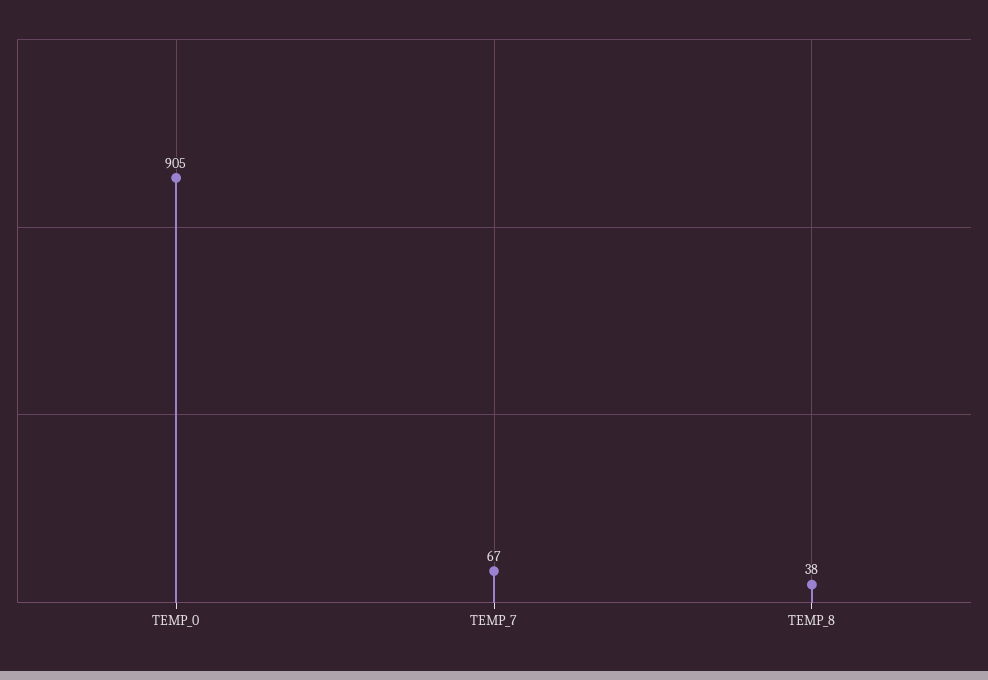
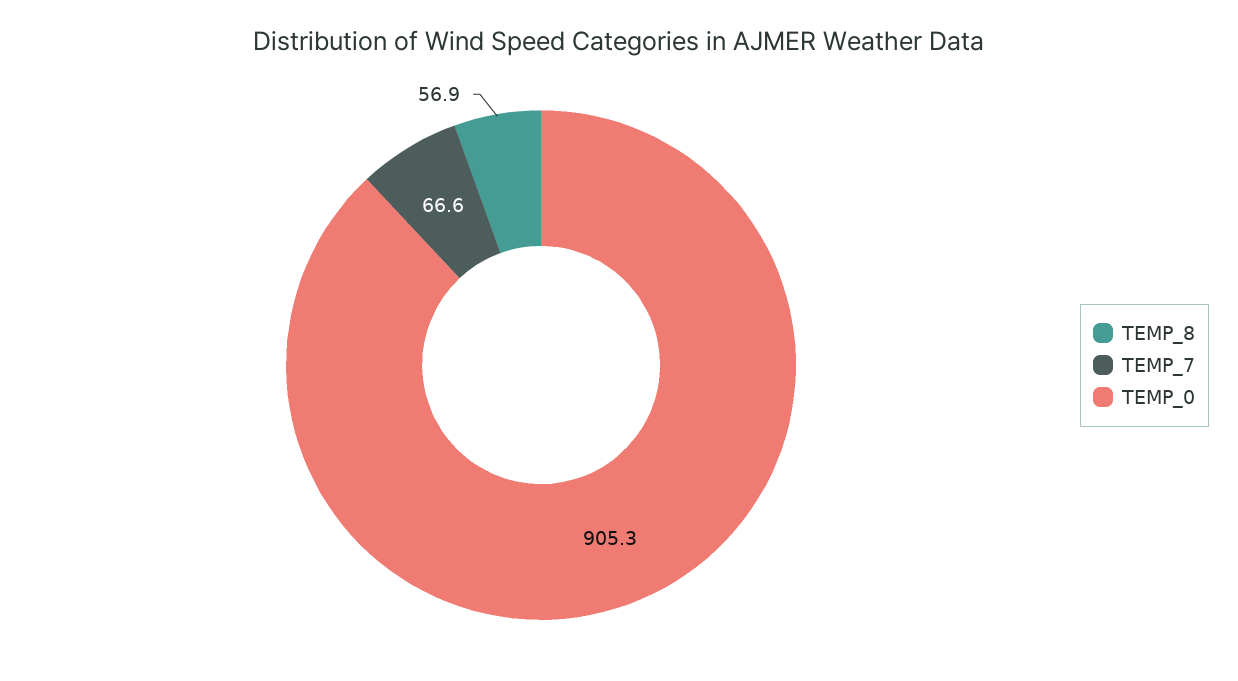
TEMP_8: 38 -> 56.9

